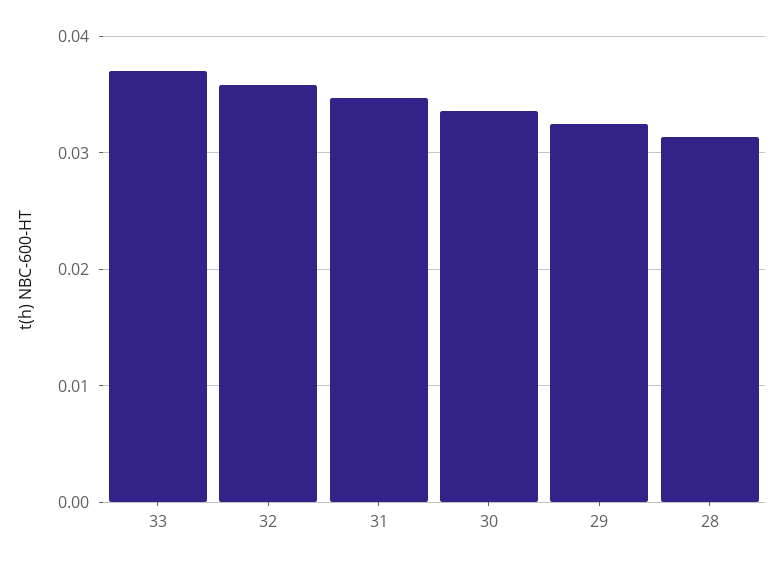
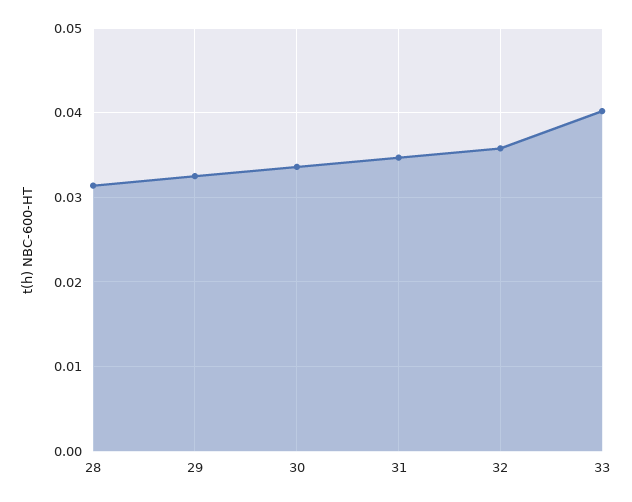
33: 0.037 -> 0.04

